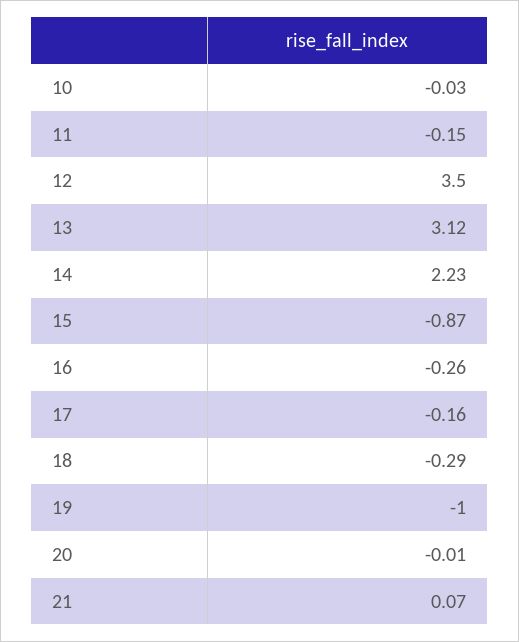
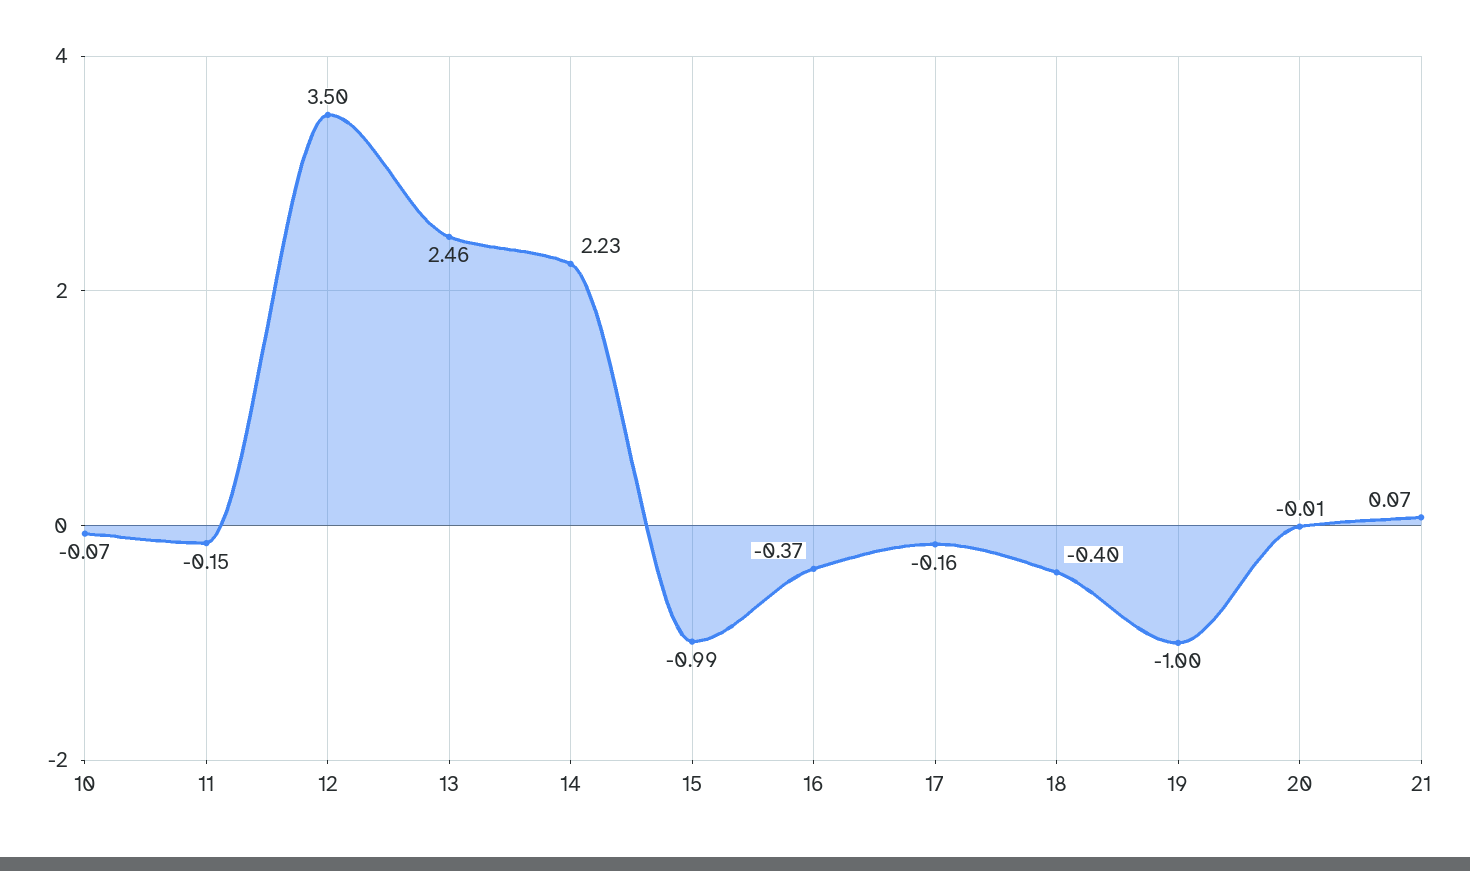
10: -0.03 -> -0.07
13: 3.12 -> 2.46
15: -0.87 -> -0.99
16: -0.26 -> -0.37
18: -0.29 -> -0.4

